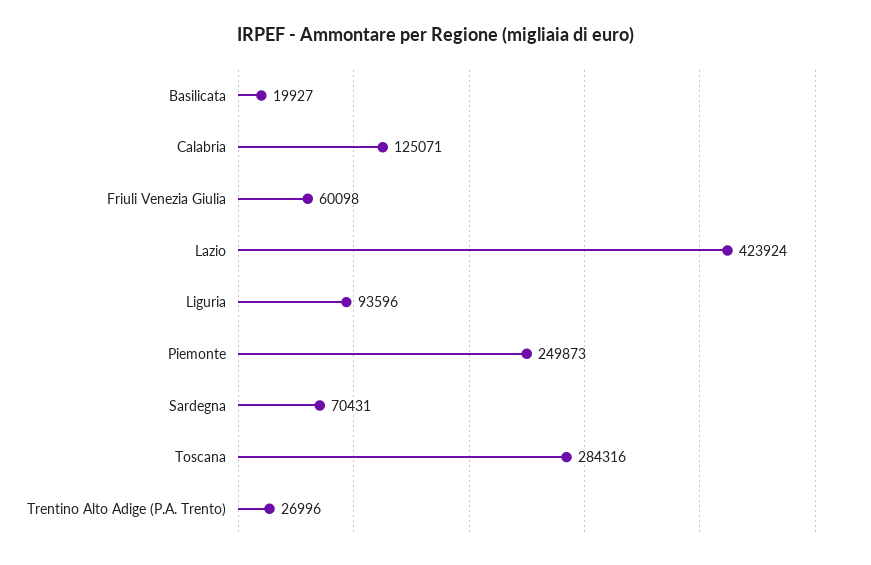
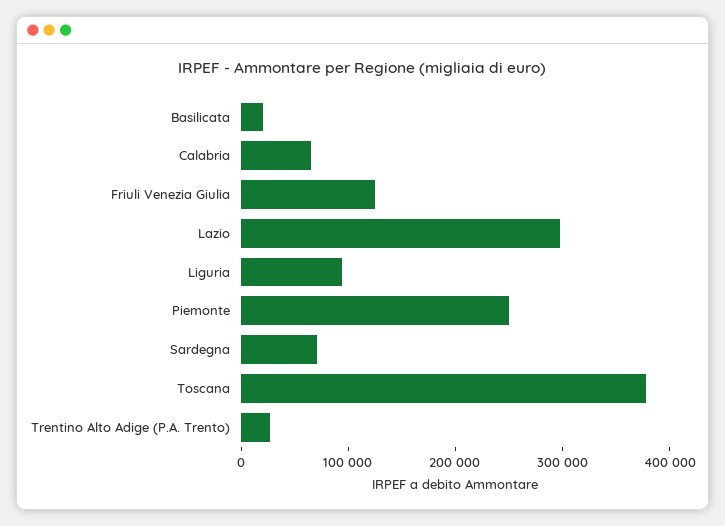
Calabria: 125071 -> 60000
Friuli Venezia Giulia: 60098 -> 120000
Lazio: 423924 -> 300000
Toscana: 284316 -> 380000

